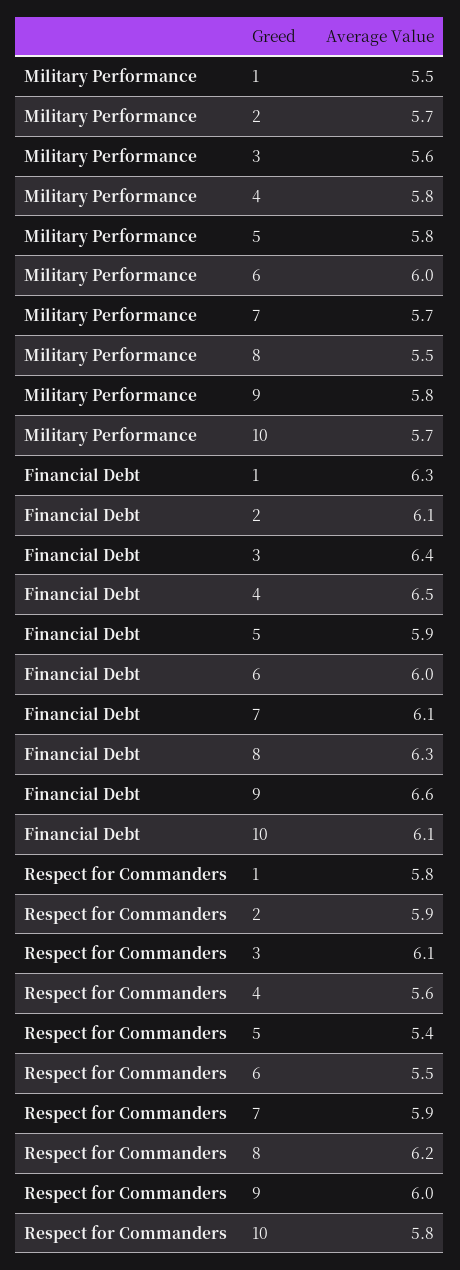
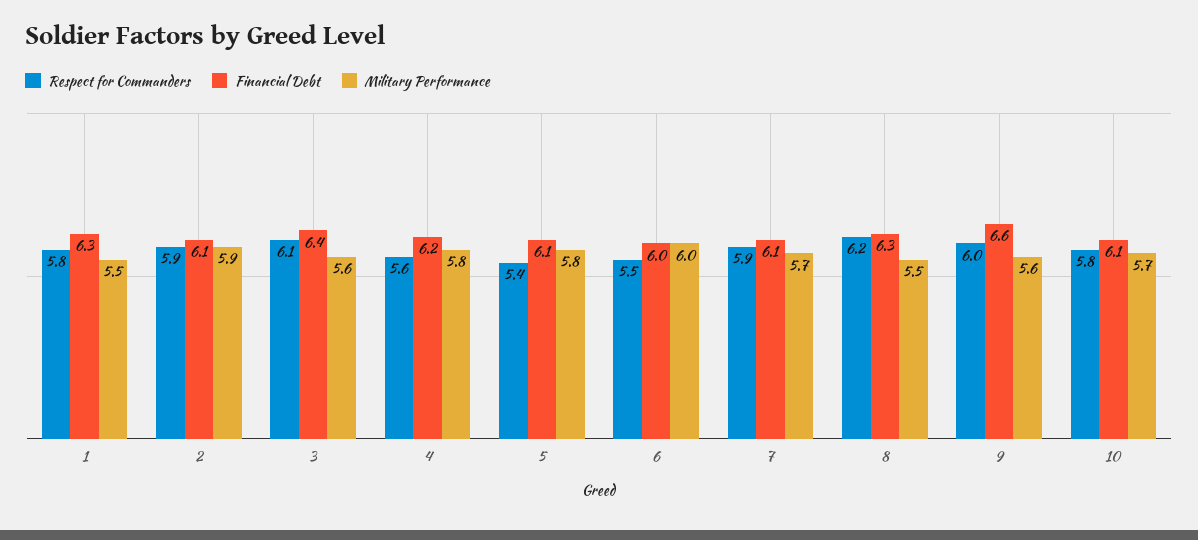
Military Performance, 2: 5.7 -> 5.9
Military Performance, 9: 5.8 -> 5.6
Financial Debt, 4: 6.5 -> 6.2
Financial Debt, 5: 5.9 -> 6.1

